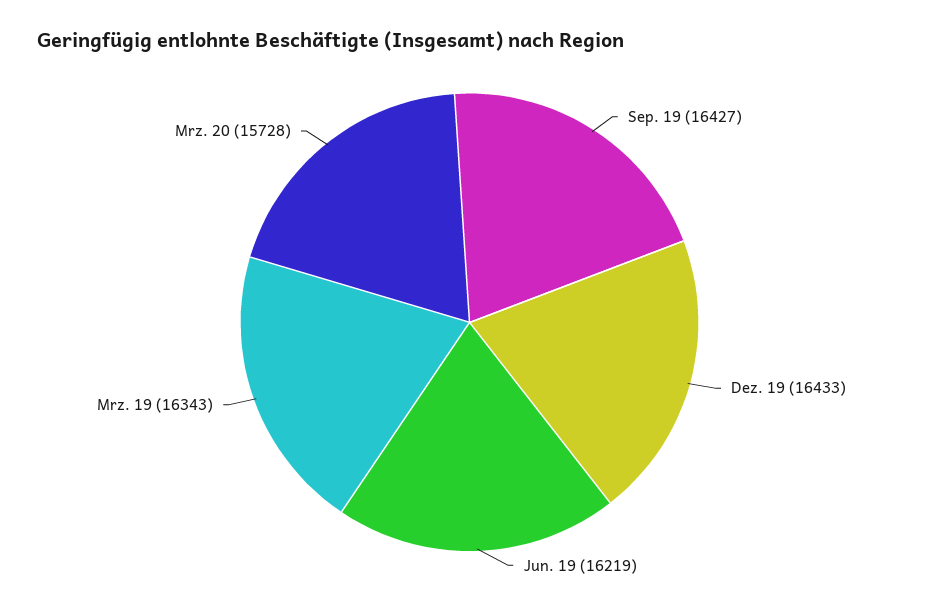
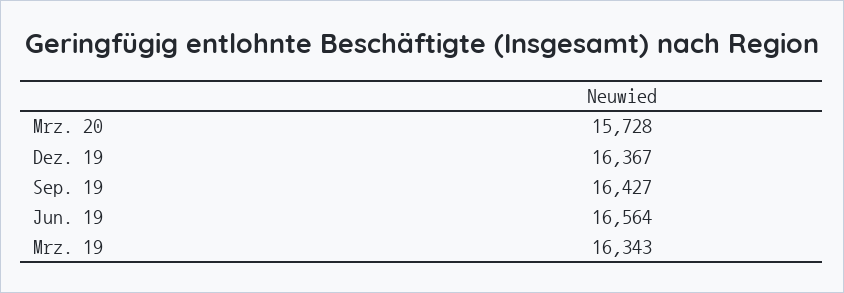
Dez. 19: 16433 -> 16367
Jun. 19: 16219 -> 16564

